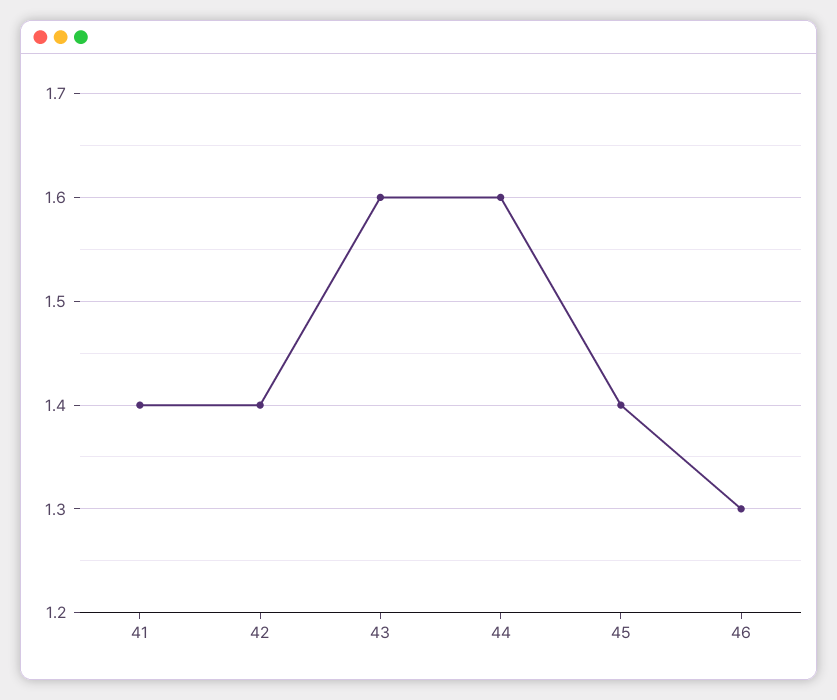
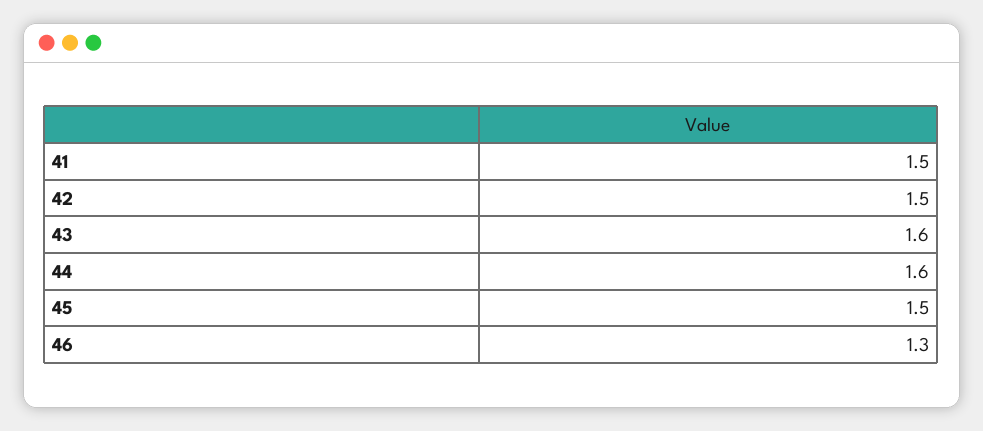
41: 1.4 -> 1.5
42: 1.4 -> 1.5
45: 1.4 -> 1.5

